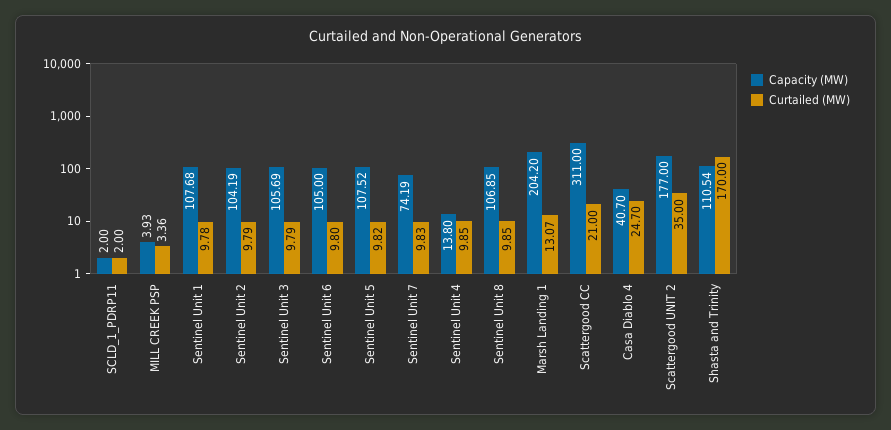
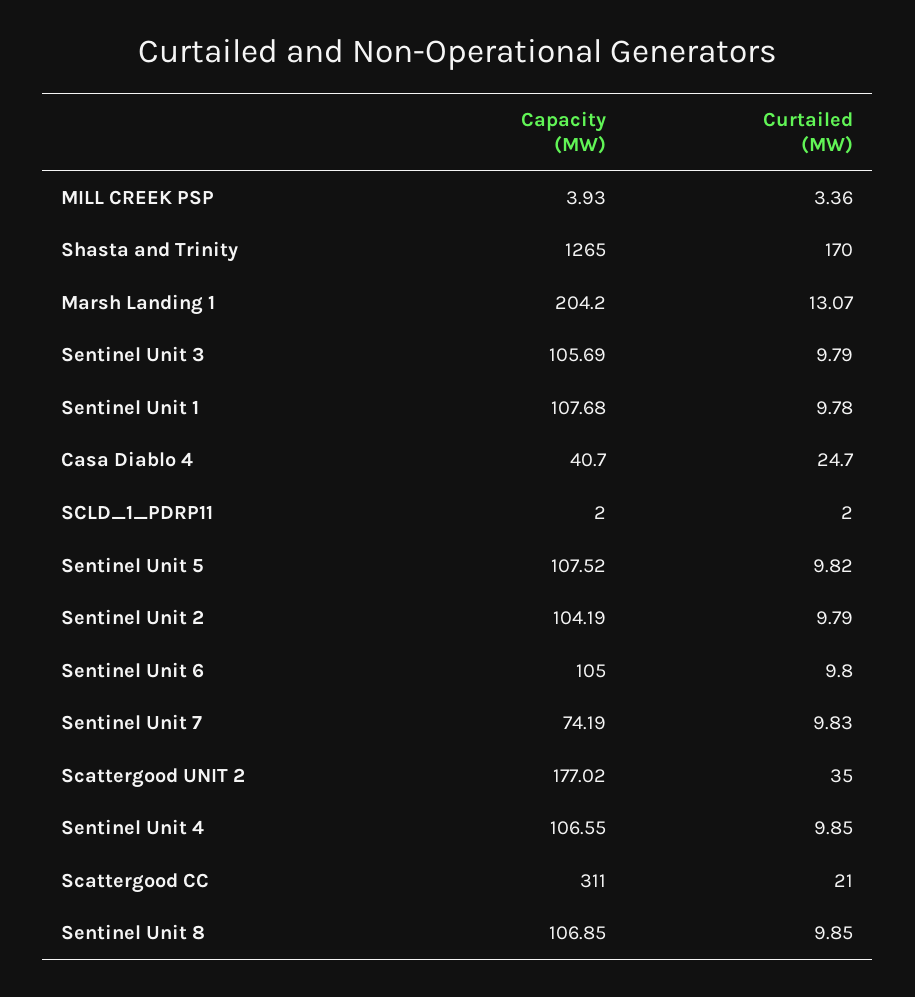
Capacity (MW), Sentinel Unit 4: 13.8 -> 106.55
Capacity (MW), Scattergood UNIT 2: 177 -> 177.02
Capacity (MW), Shasta and Trinity: 110.54 -> 1265

